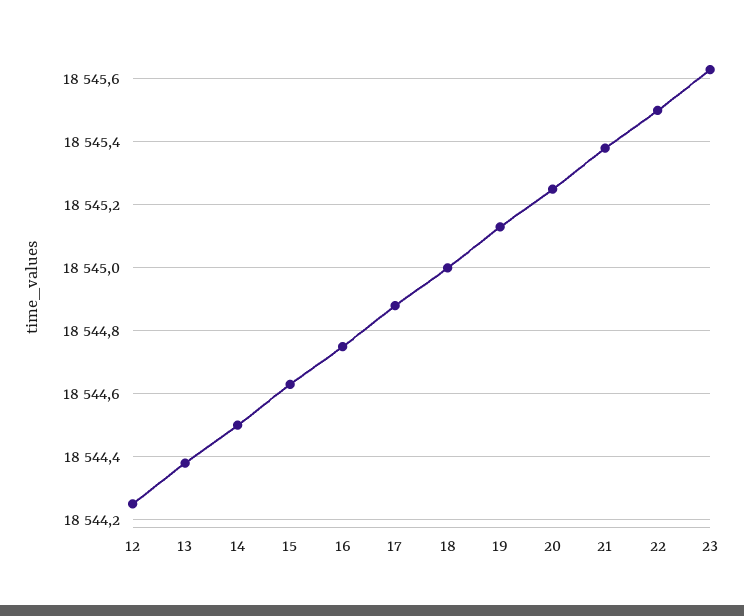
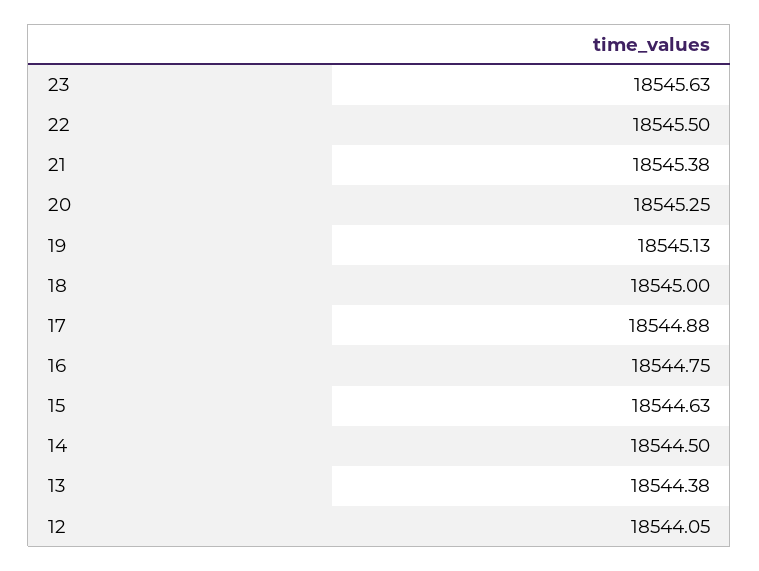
12: 18544.25 -> 18544.05

